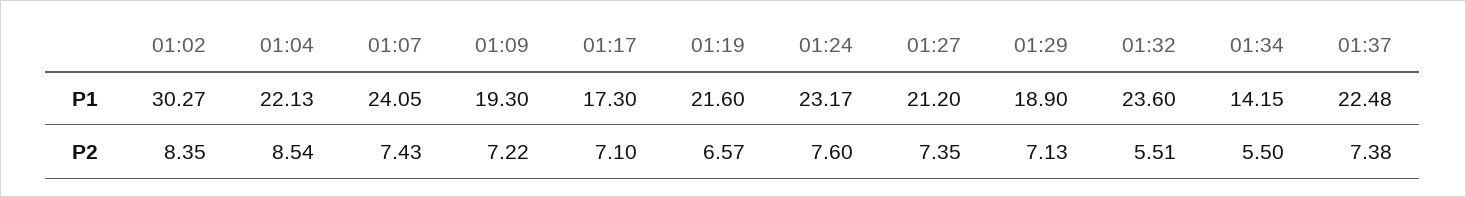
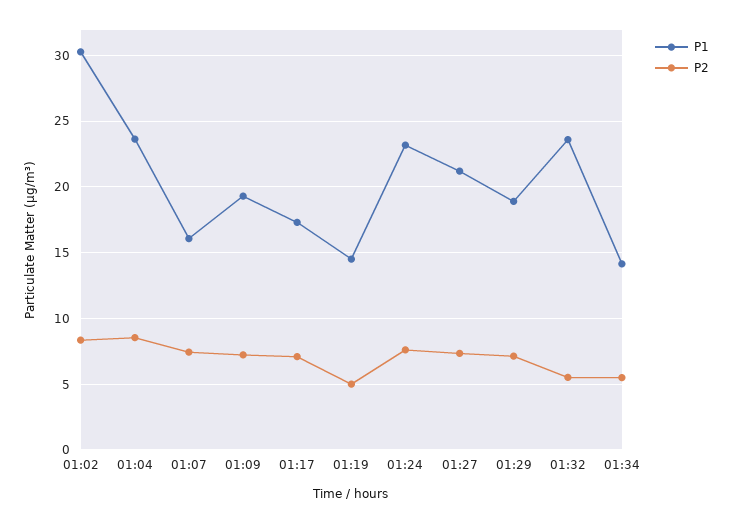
P1, 01:04: 22.13 -> 23.5
P1, 01:07: 24.05 -> 16
P1, 01:19: 21.6 -> 14.5
P1, 01:37: 22.48 -> none
P2, 01:19: 6.57 -> 5
P2, 01:37: 7.38 -> none

